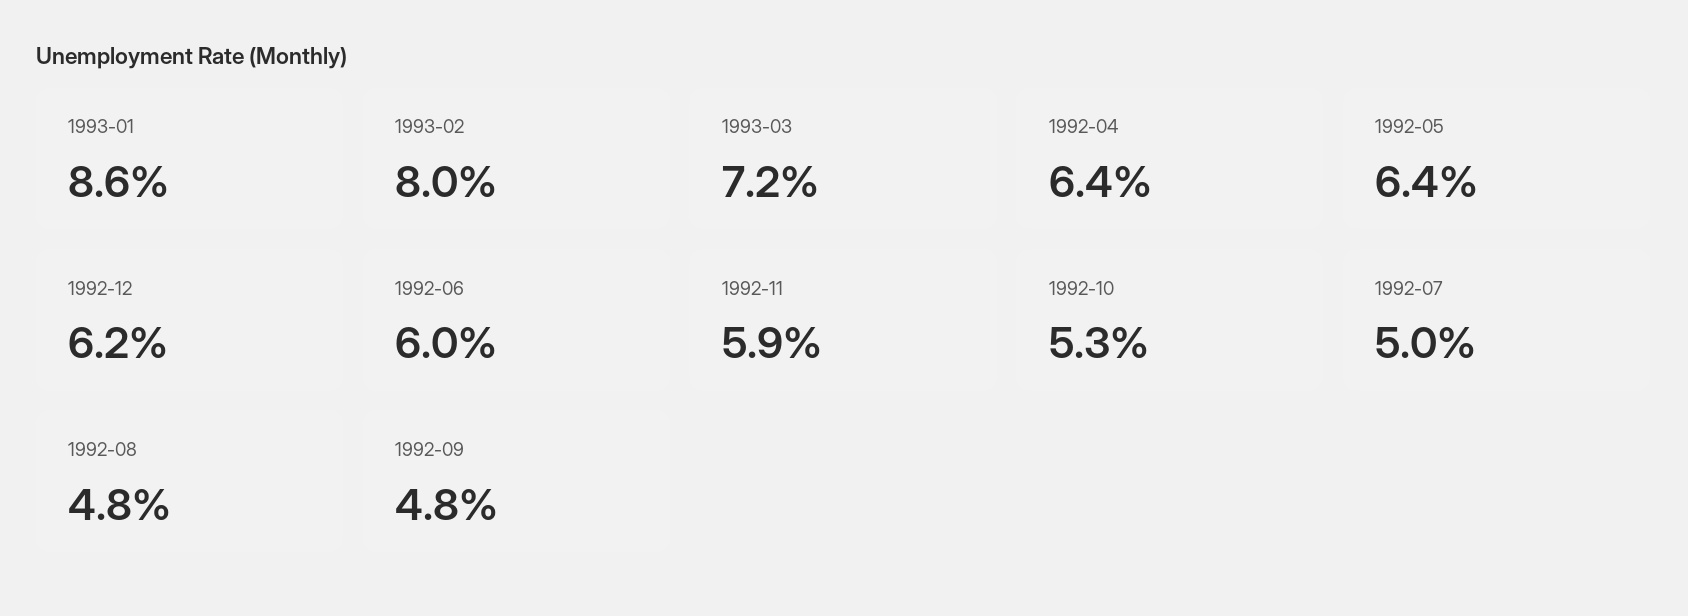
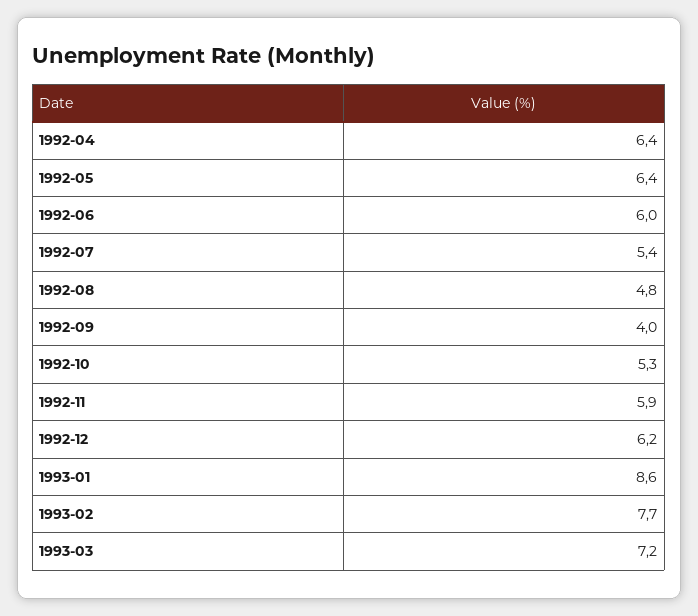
1993-02: 8 -> 7.7
1992-07: 5 -> 5.4
1992-09: 4.8 -> 4

